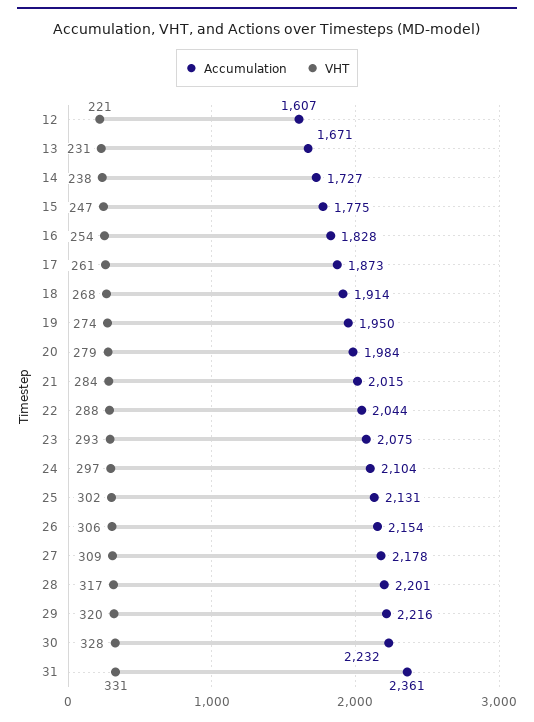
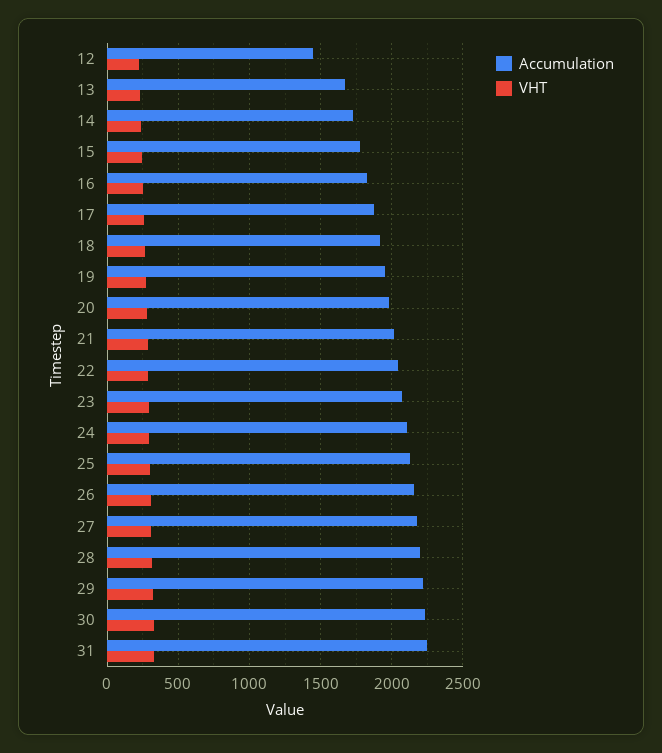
Accumulation, 12: 1607 -> 1450
Accumulation, 31: 2361 -> 2250

